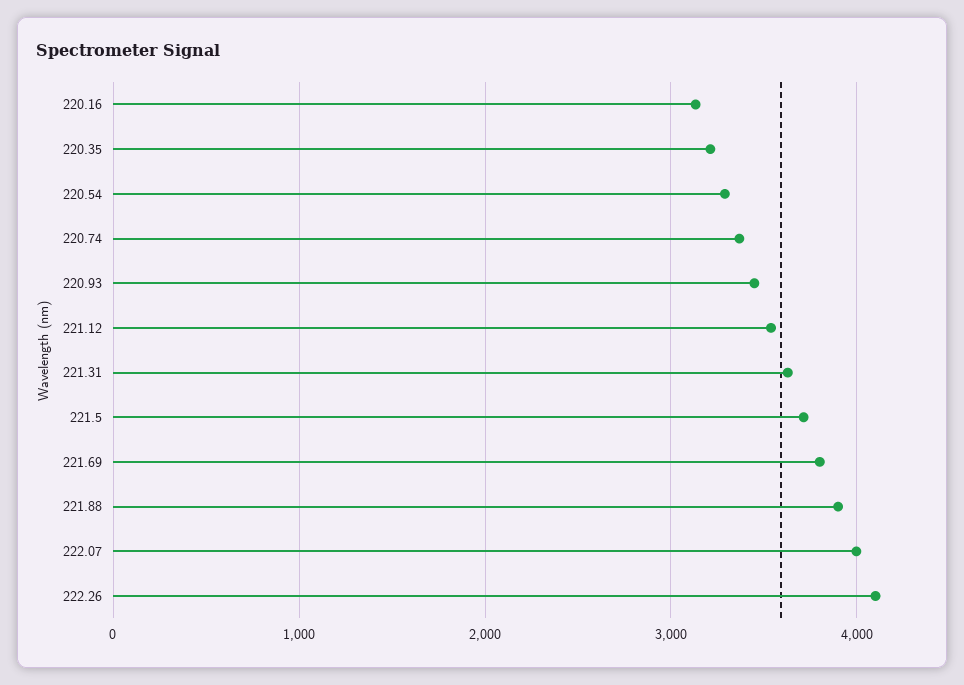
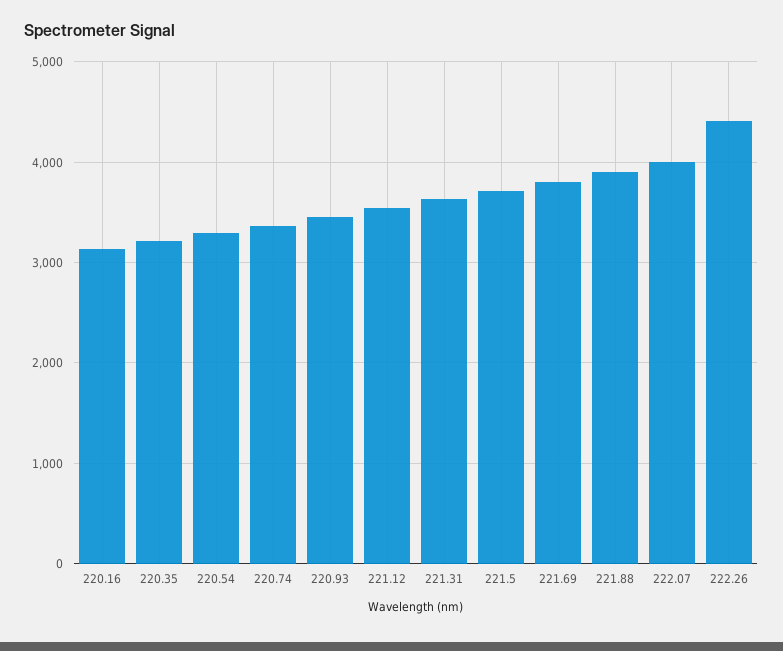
222.26: 4100 -> 4400

